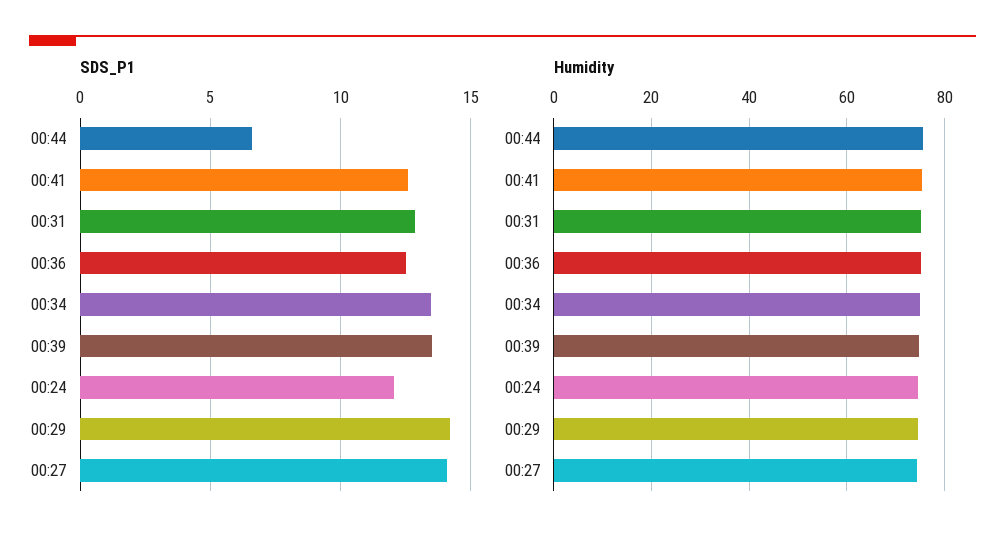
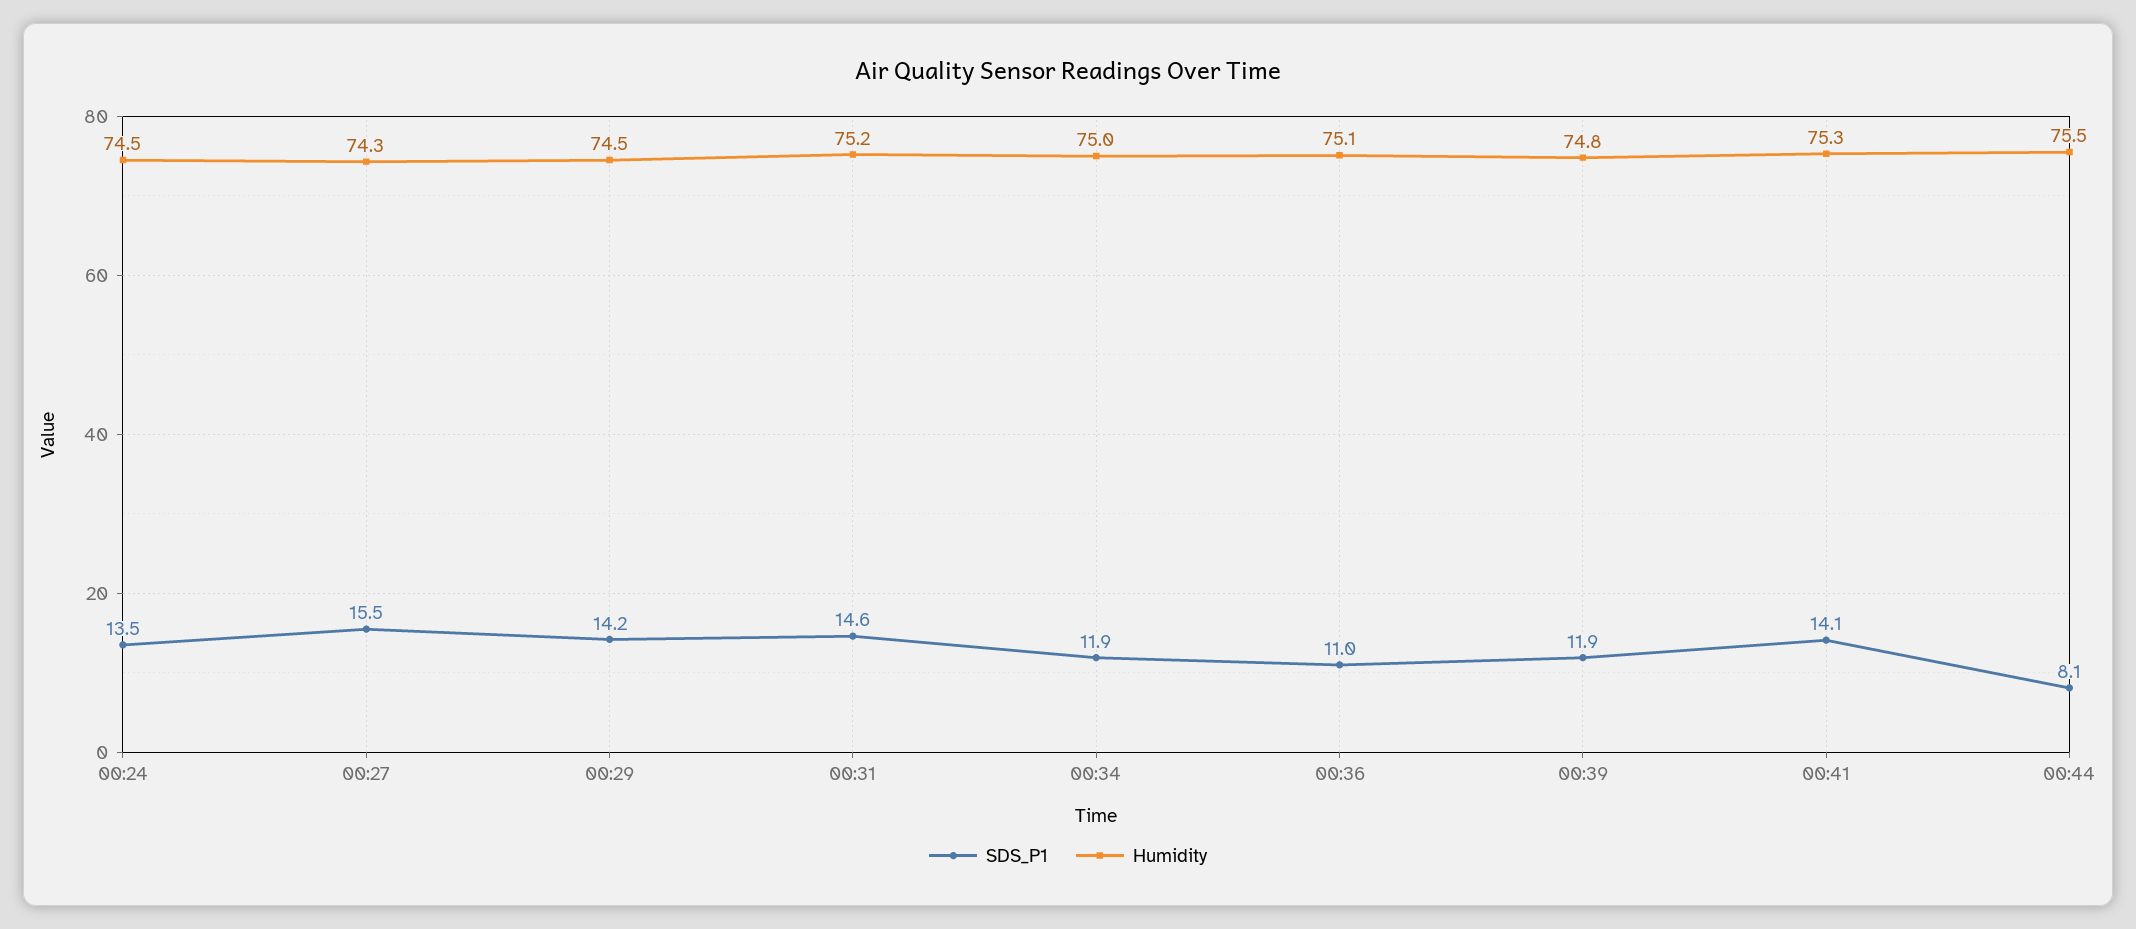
SDS_P1, 00:44: 6.5 -> 8.1
SDS_P1, 00:41: 12.5 -> 14.1
SDS_P1, 00:31: 13 -> 14.6
SDS_P1, 00:36: 12.5 -> 11
SDS_P1, 00:34: 13.5 -> 11.9
SDS_P1, 00:39: 13.5 -> 11.9
SDS_P1, 00:24: 12 -> 13.5
SDS_P1, 00:27: 14 -> 15.5

